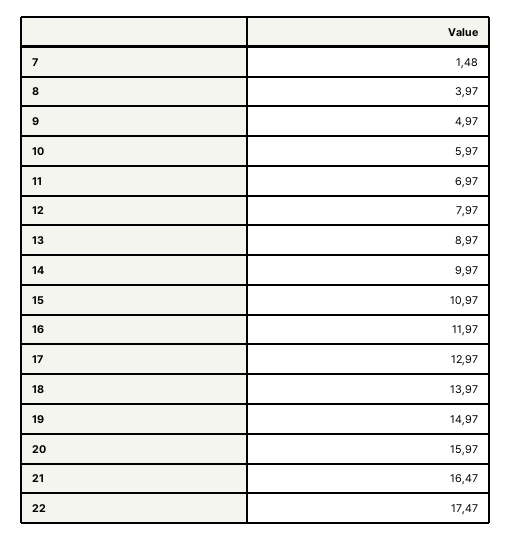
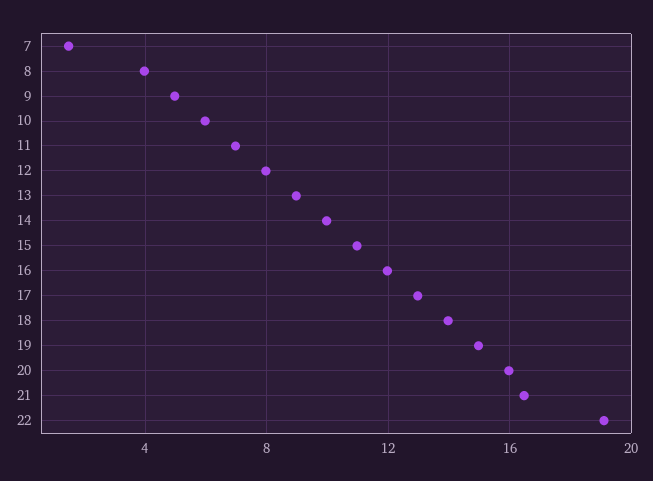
22: 17.47 -> 19

